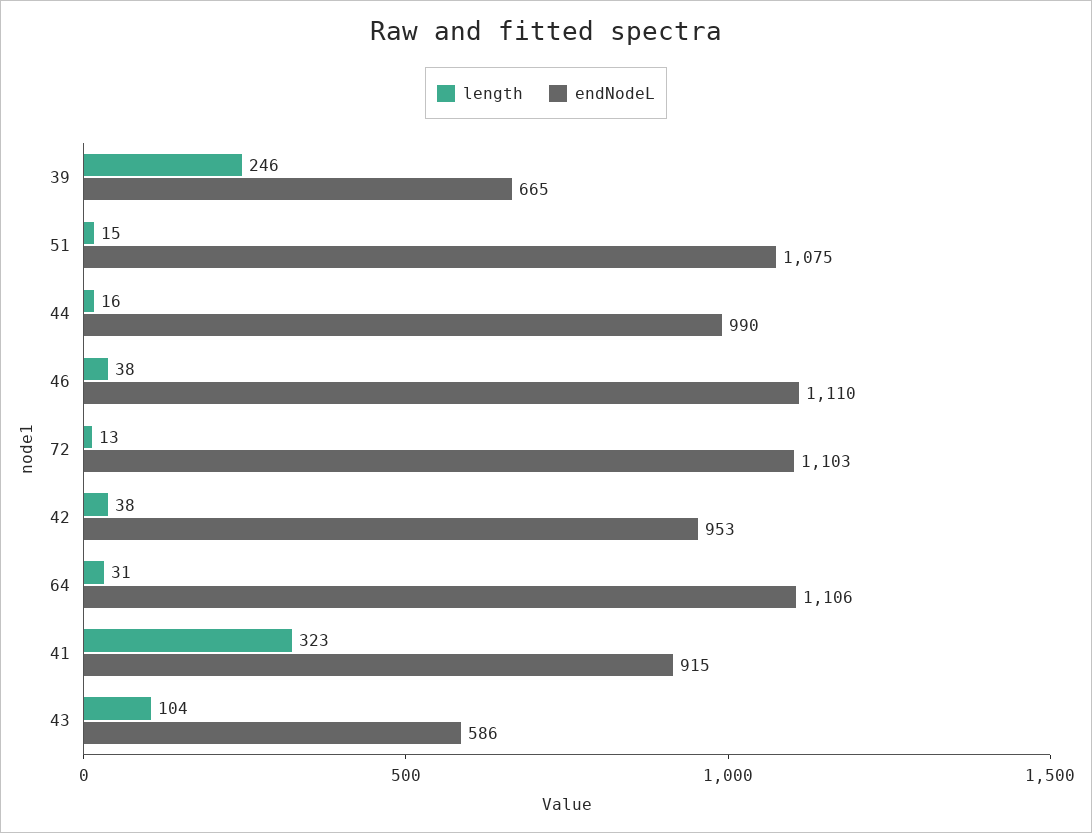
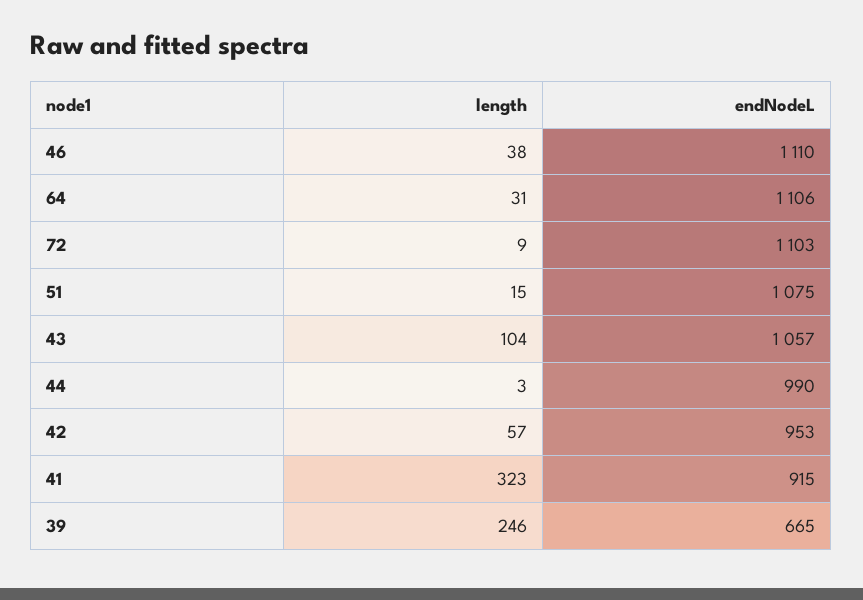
length, 44: 16 -> 3
length, 72: 13 -> 9
length, 42: 38 -> 57
endNodeL, 43: 586 -> 1057

